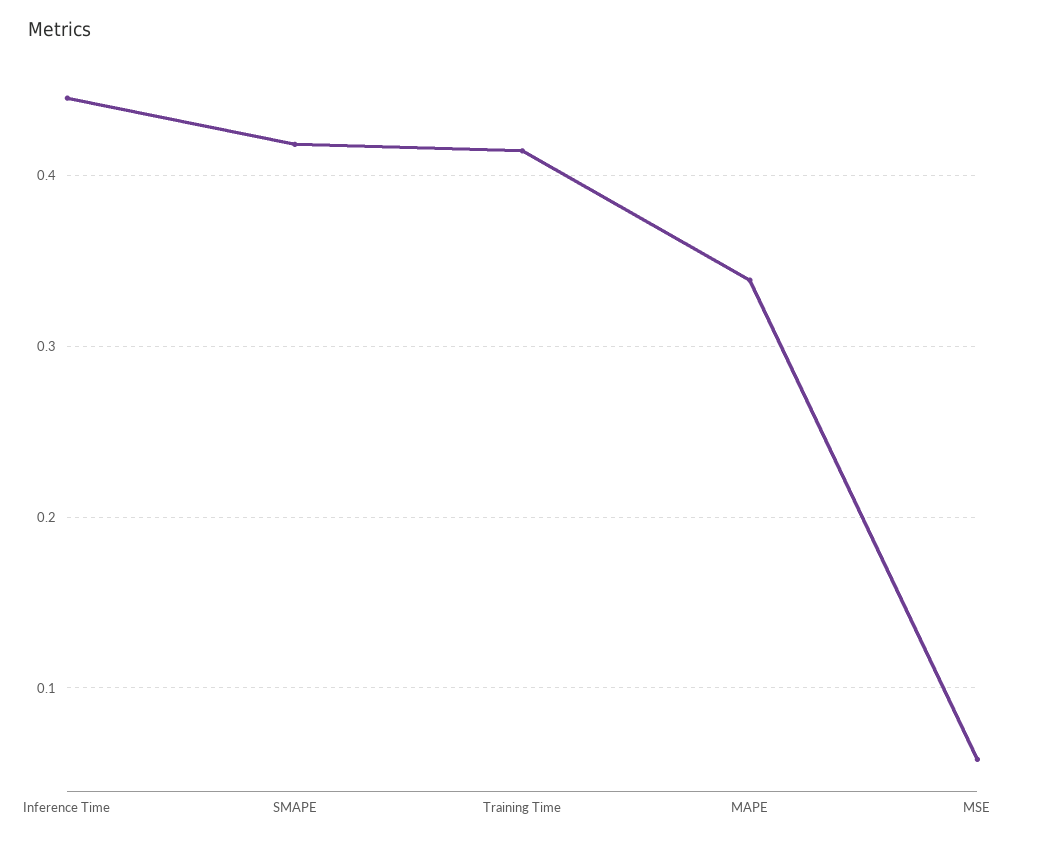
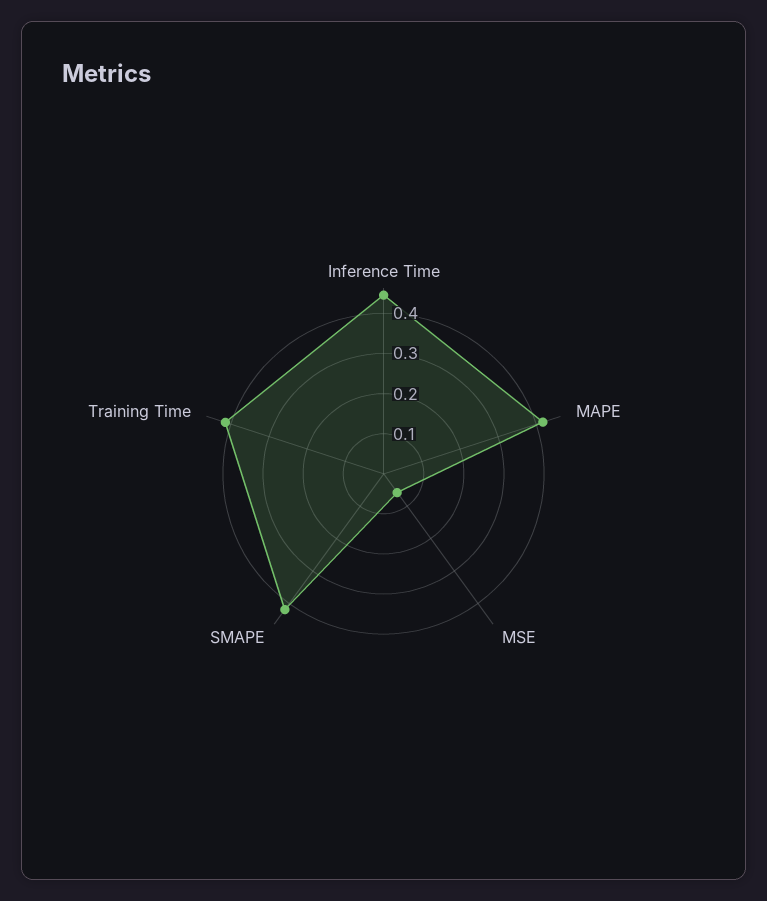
MAPE: 0.34 -> 0.42

